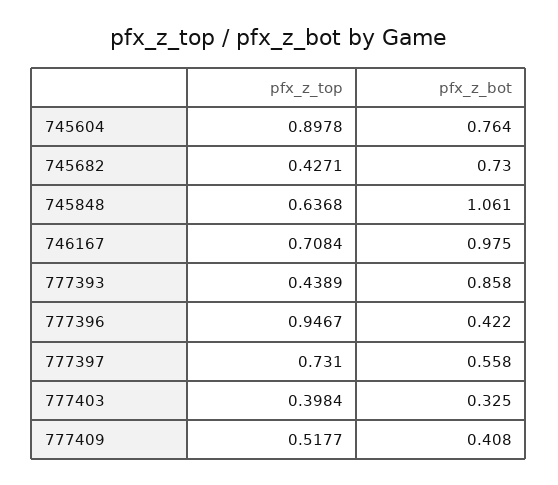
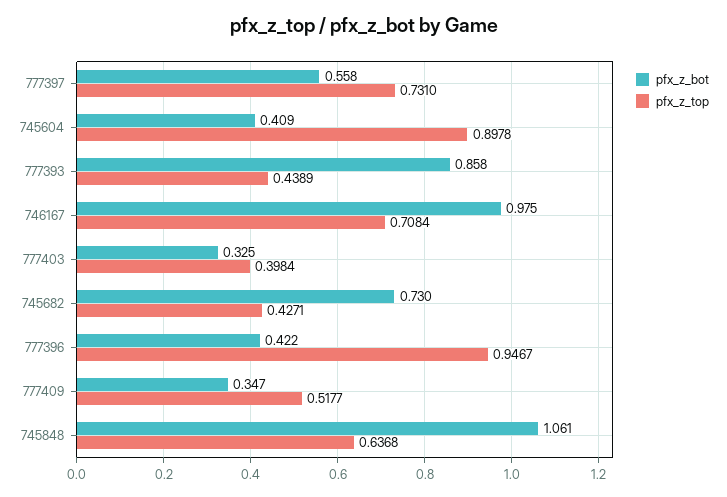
pfx_z_bot, 745604: 0.764 -> 0.409
pfx_z_bot, 777409: 0.408 -> 0.347

